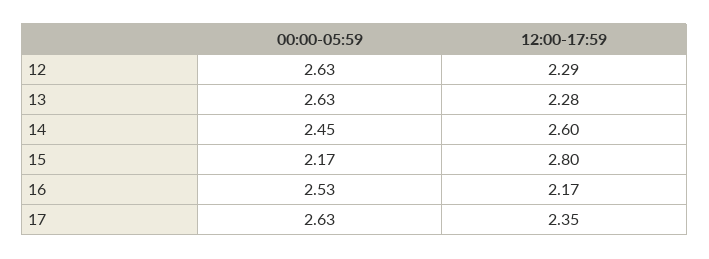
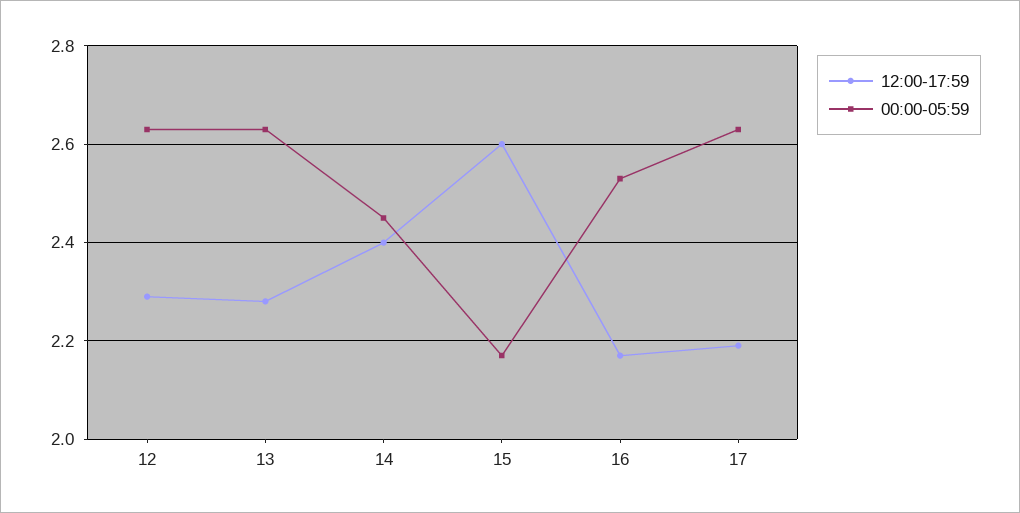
12:00-17:59, 14: 2.6 -> 2.4
12:00-17:59, 15: 2.8 -> 2.6
12:00-17:59, 17: 2.35 -> 2.2

